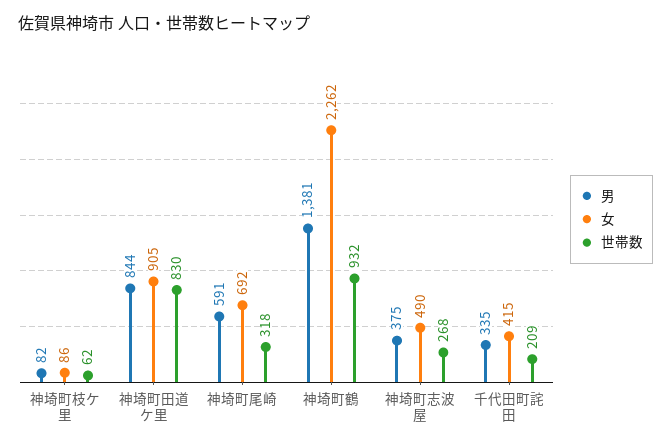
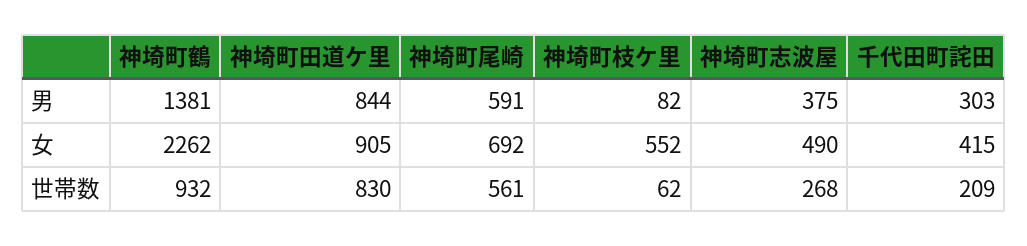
女, 神埼町枝ケ里: 86 -> 552
世帯数, 神埼町尾崎: 318 -> 561
男, 千代田町詫田: 335 -> 303

